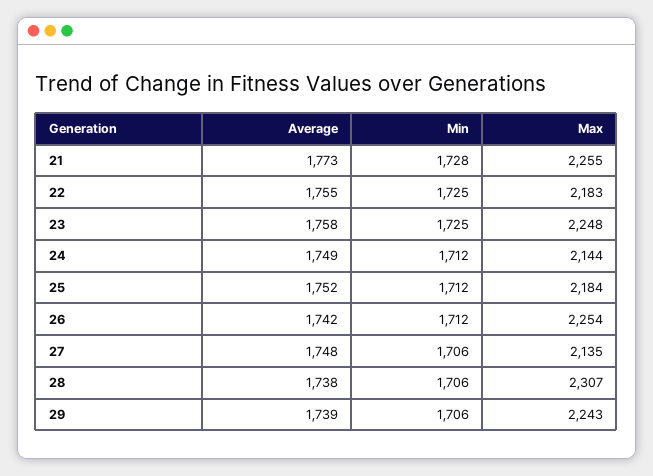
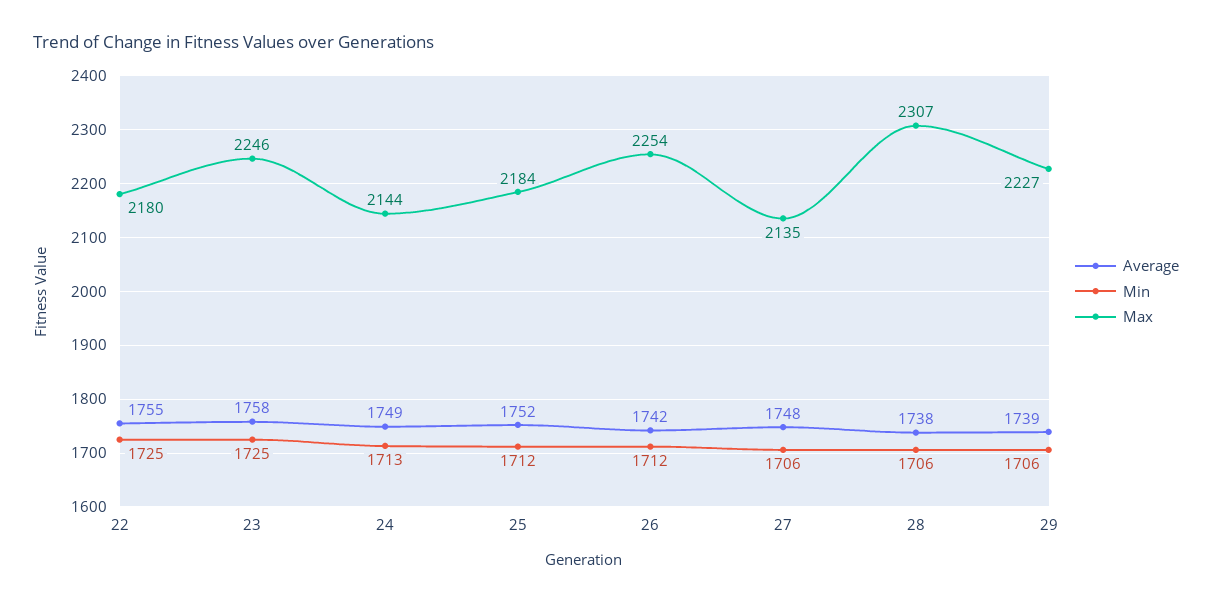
Average, 21: 1773 -> none
Min, 21: 1728 -> none
Max, 21: 2255 -> none
Max, 22: 2183 -> 2180
Max, 23: 2248 -> 2246
Min, 24: 1712 -> 1713
Max, 29: 2243 -> 2227

